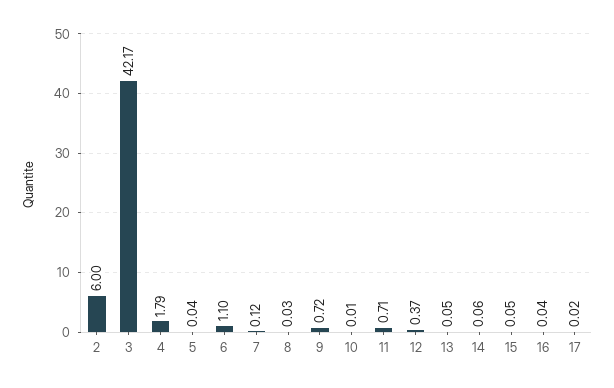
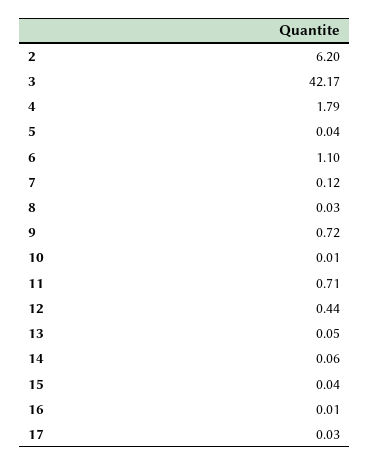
2: 6 -> 6.2
12: 0.37 -> 0.44
15: 0.05 -> 0.04
16: 0.04 -> 0.01
17: 0.02 -> 0.03

